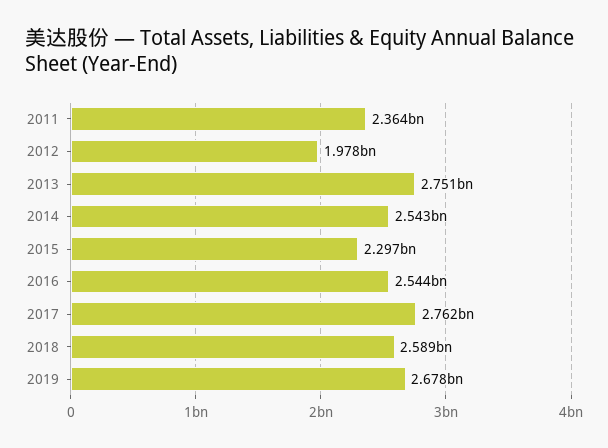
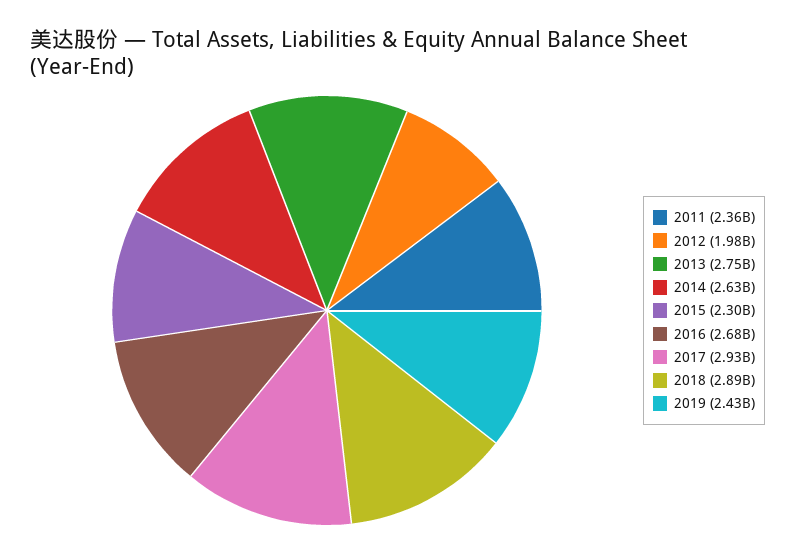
2014: 2543000000 -> 2630000000
2016: 2544000000 -> 2680000000
2017: 2762000000 -> 2930000000
2018: 2589000000 -> 2890000000
2019: 2678000000 -> 2430000000

